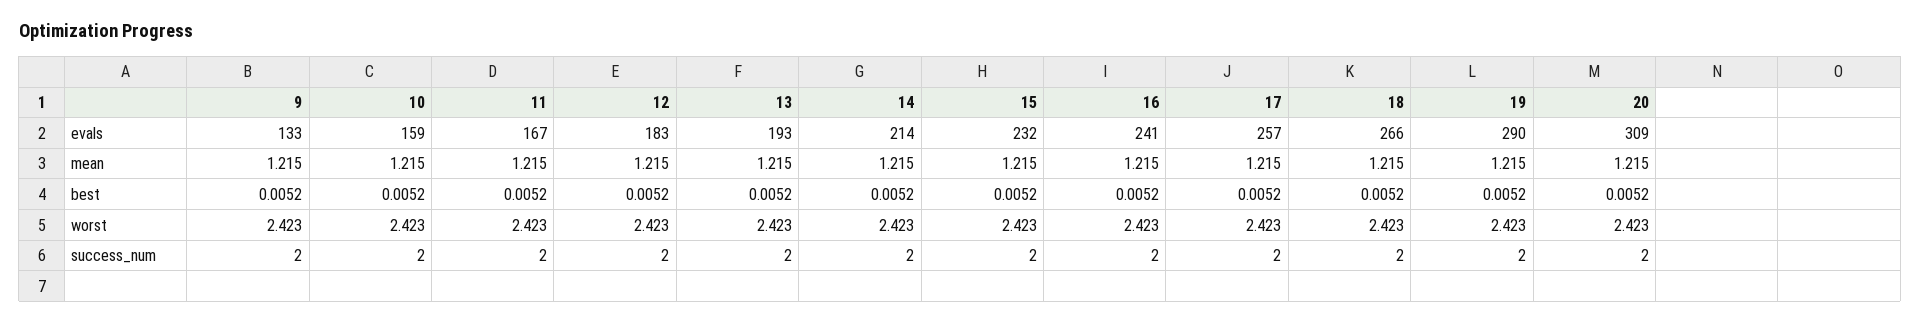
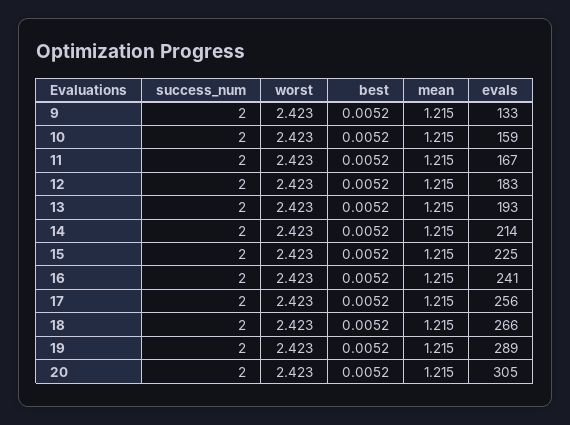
15, evals: 232 -> 225
17, evals: 257 -> 256
19, evals: 290 -> 289
20, evals: 309 -> 305

